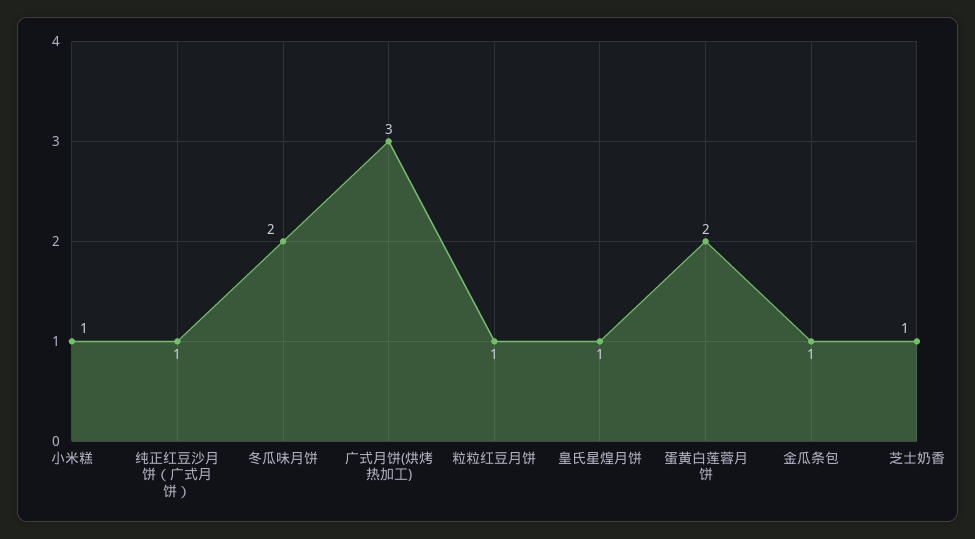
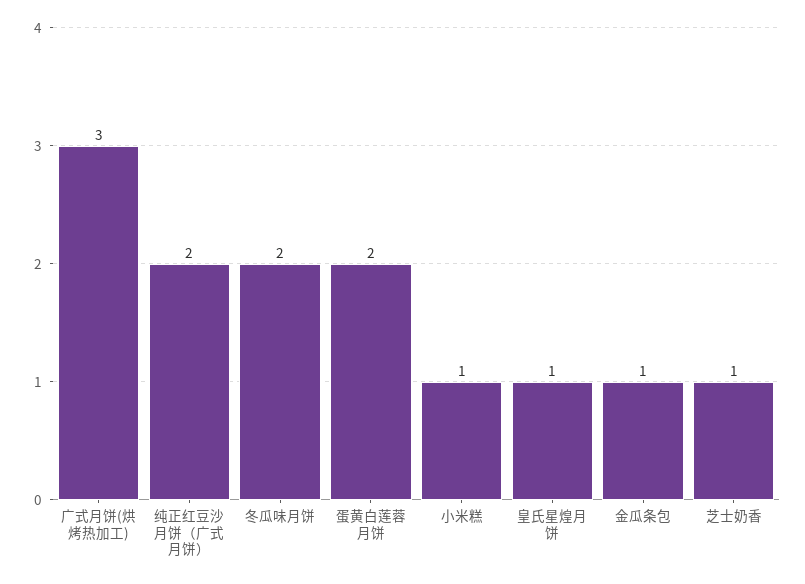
纯正红豆沙月饼（广式月饼）: 1 -> 2
粒粒红豆月饼: 1 -> none

